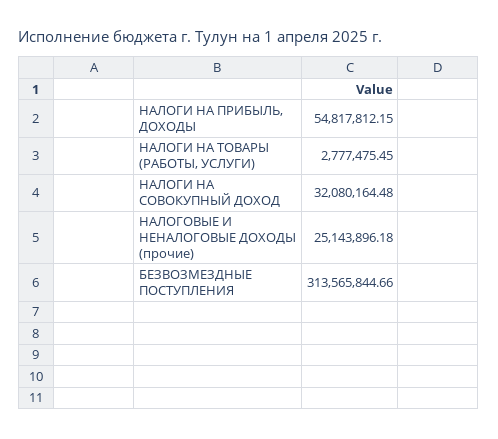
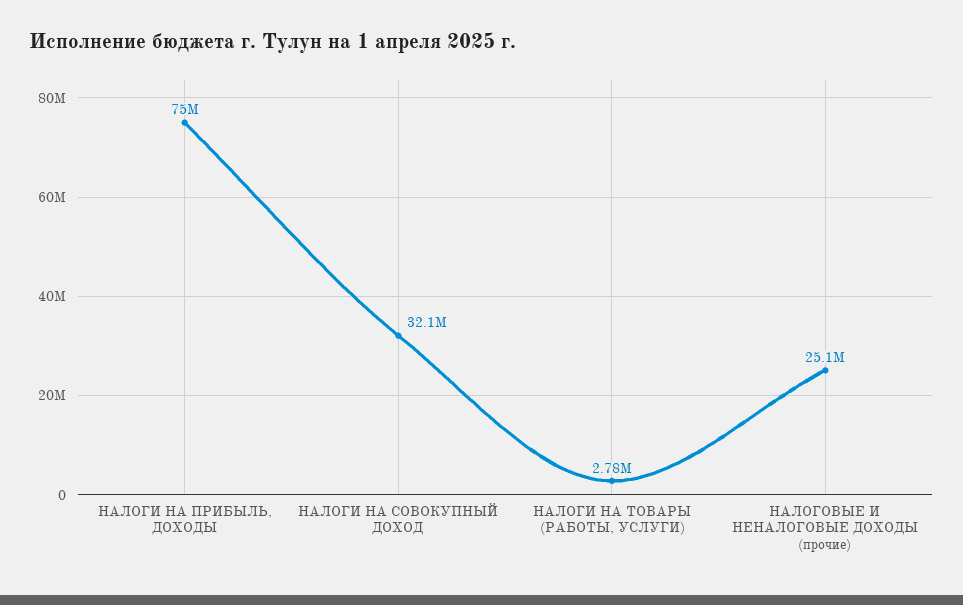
НАЛОГИ НА ПРИБЫЛЬ, ДОХОДЫ: 54817812.15 -> 75000000
БЕЗВОЗМЕЗДНЫЕ ПОСТУПЛЕНИЯ: 313565844.66 -> none

